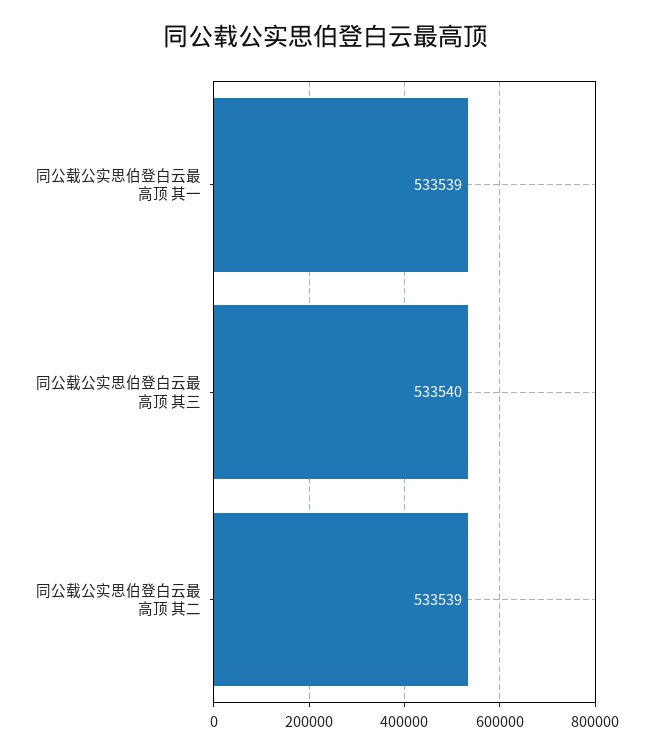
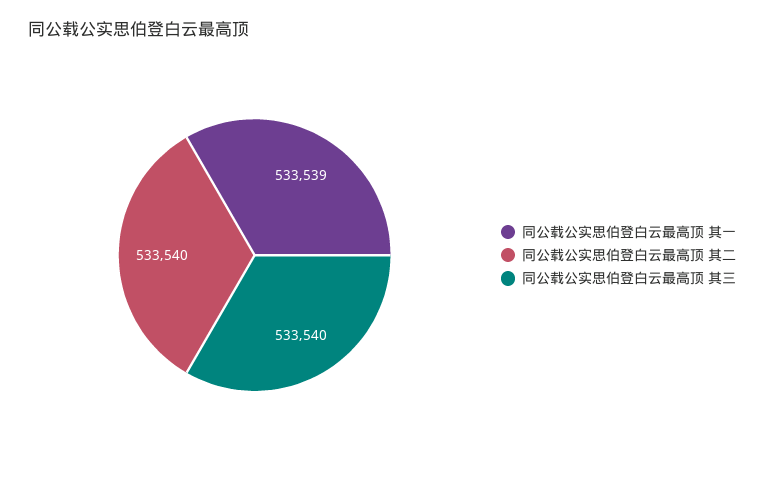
同公载公实思伯登白云最高顶 其二: 533539 -> 533540

